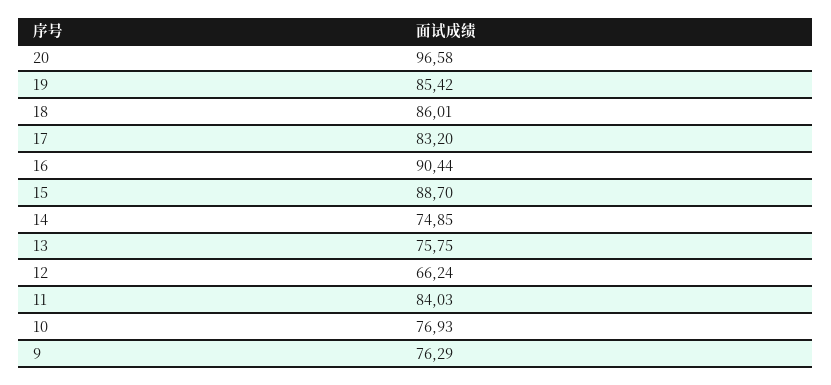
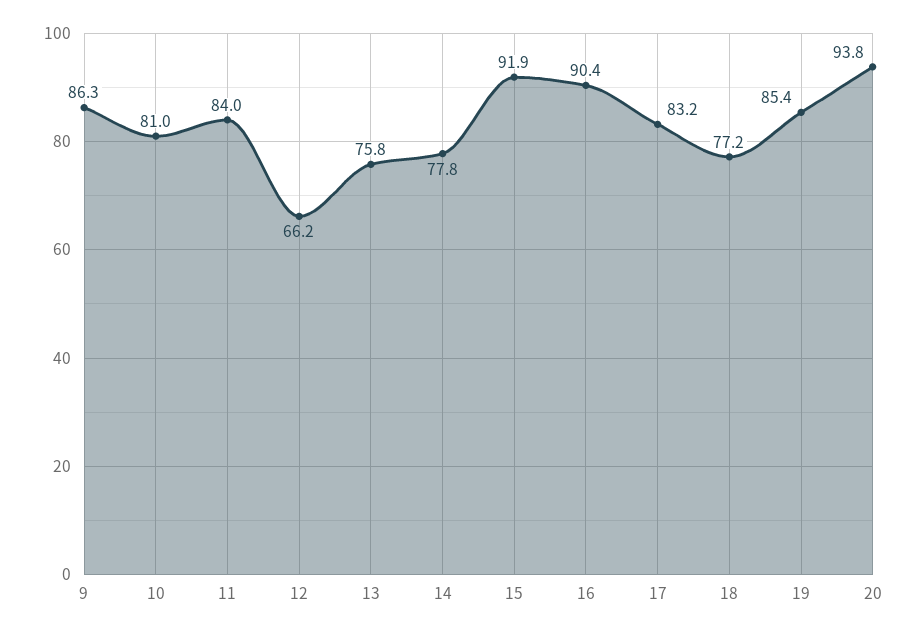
20: 96.58 -> 93.8
18: 86.01 -> 77.2
15: 88.7 -> 91.9
14: 74.85 -> 77.8
10: 76.93 -> 81
9: 76.29 -> 86.3

